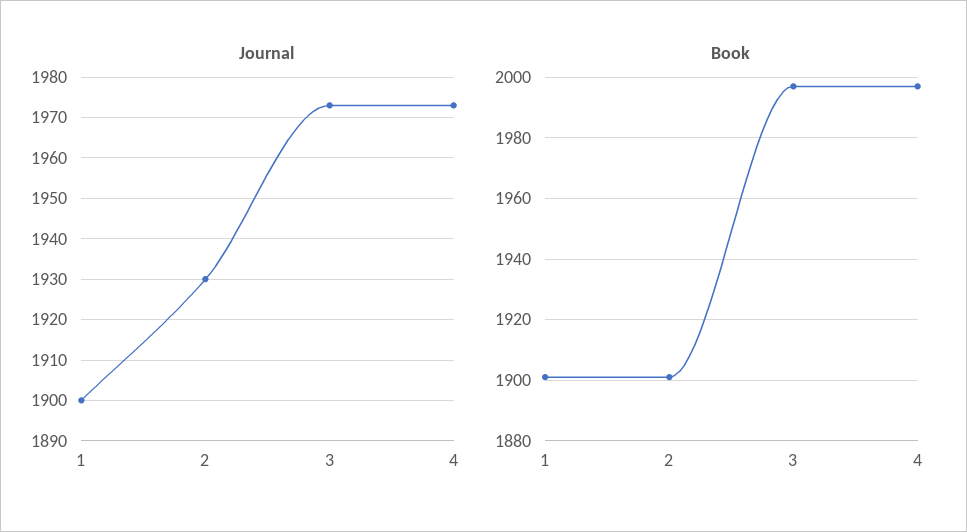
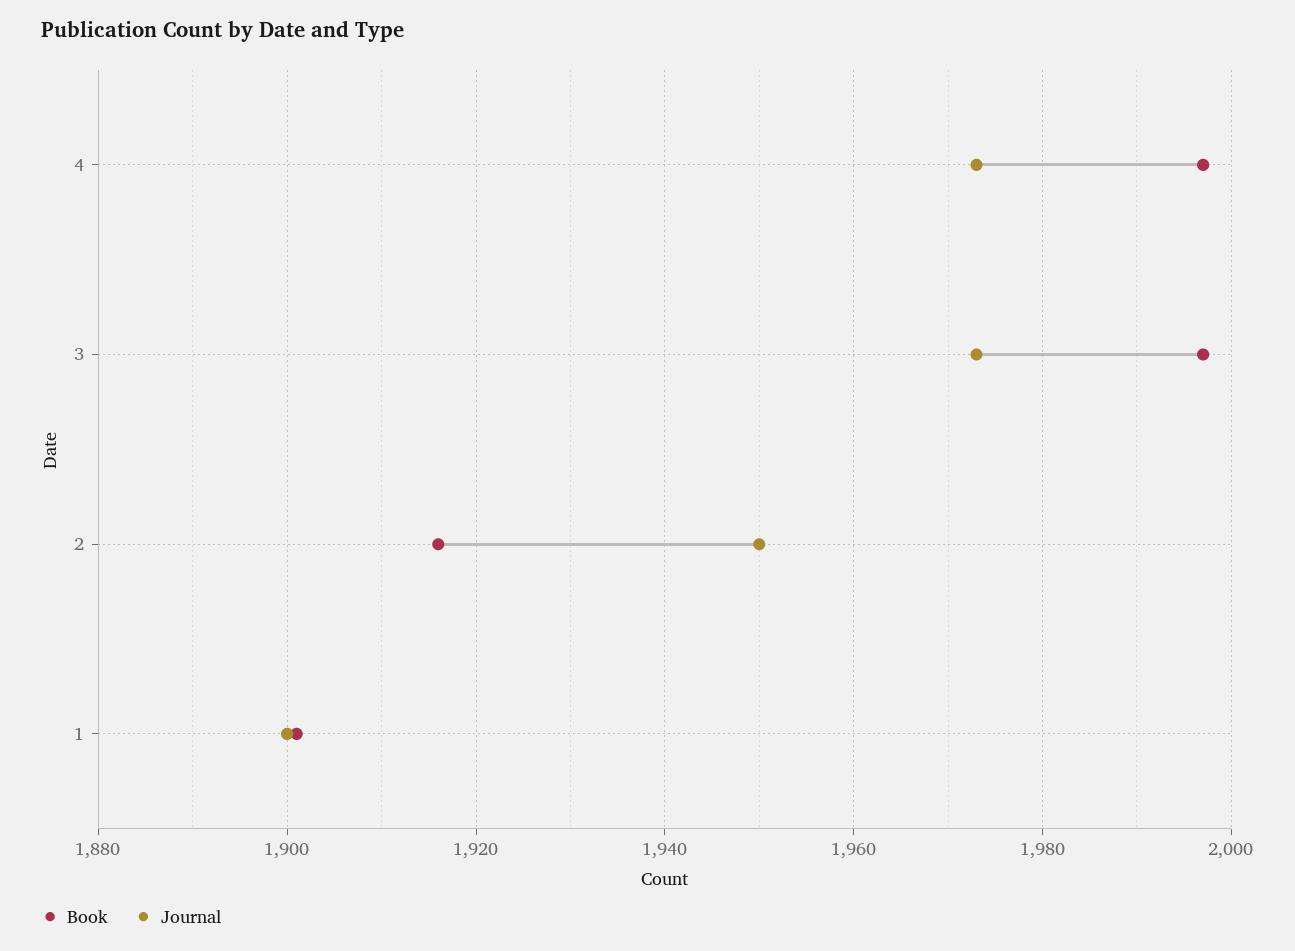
Journal, 2: 1930 -> 1950
Book, 2: 1900 -> 1915

